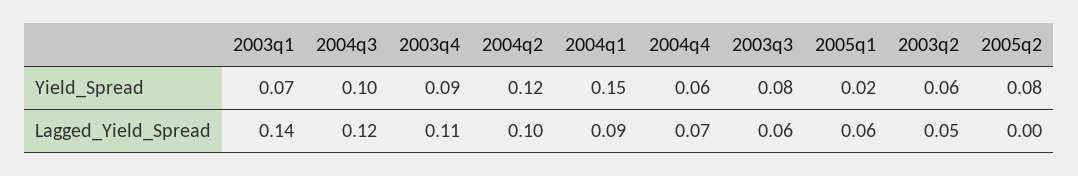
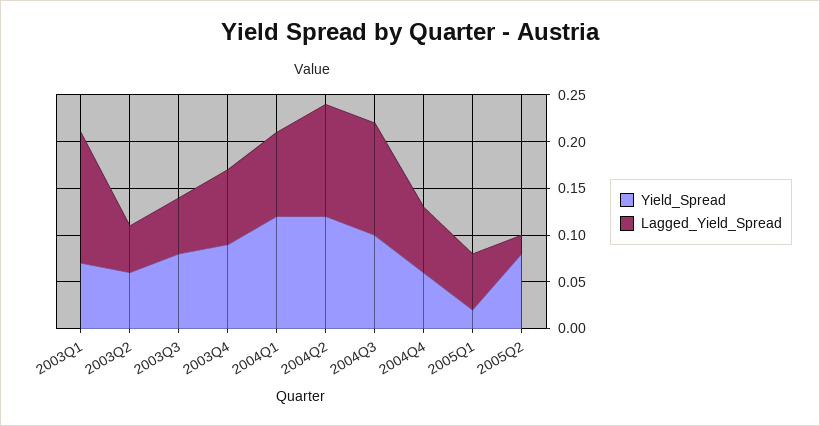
Yield_Spread, 2004q1: 0.15 -> 0.12
Lagged_Yield_Spread, 2003q4: 0.11 -> 0.08
Lagged_Yield_Spread, 2004q2: 0.1 -> 0.12
Lagged_Yield_Spread, 2005q2: 0 -> 0.02

